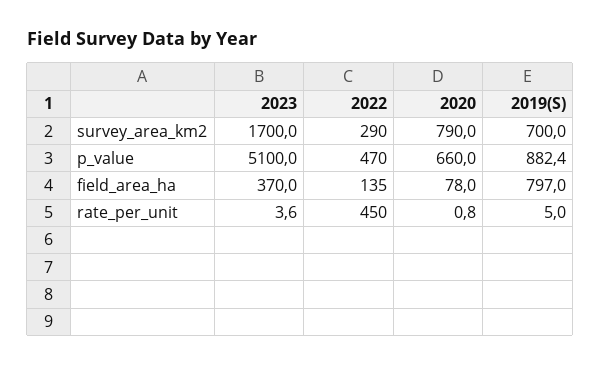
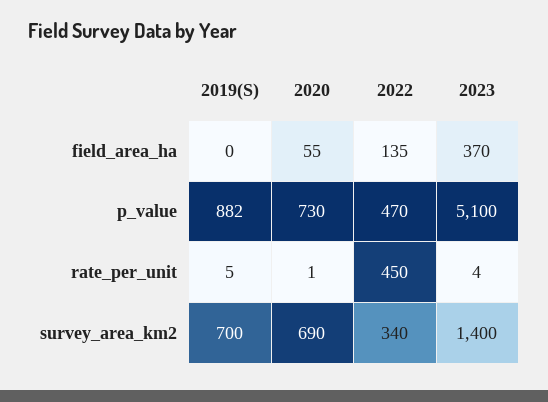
2023, survey_area_km2: 1700 -> 1400
2022, survey_area_km2: 290 -> 340
2020, survey_area_km2: 790 -> 690
2020, p_value: 660 -> 730
2020, field_area_ha: 78 -> 55
2019(S), field_area_ha: 797 -> 0

